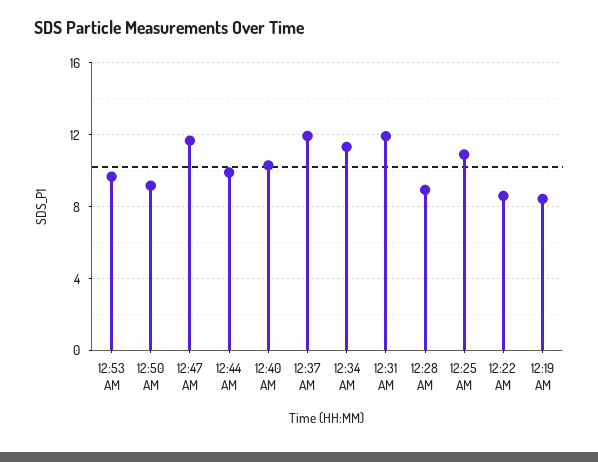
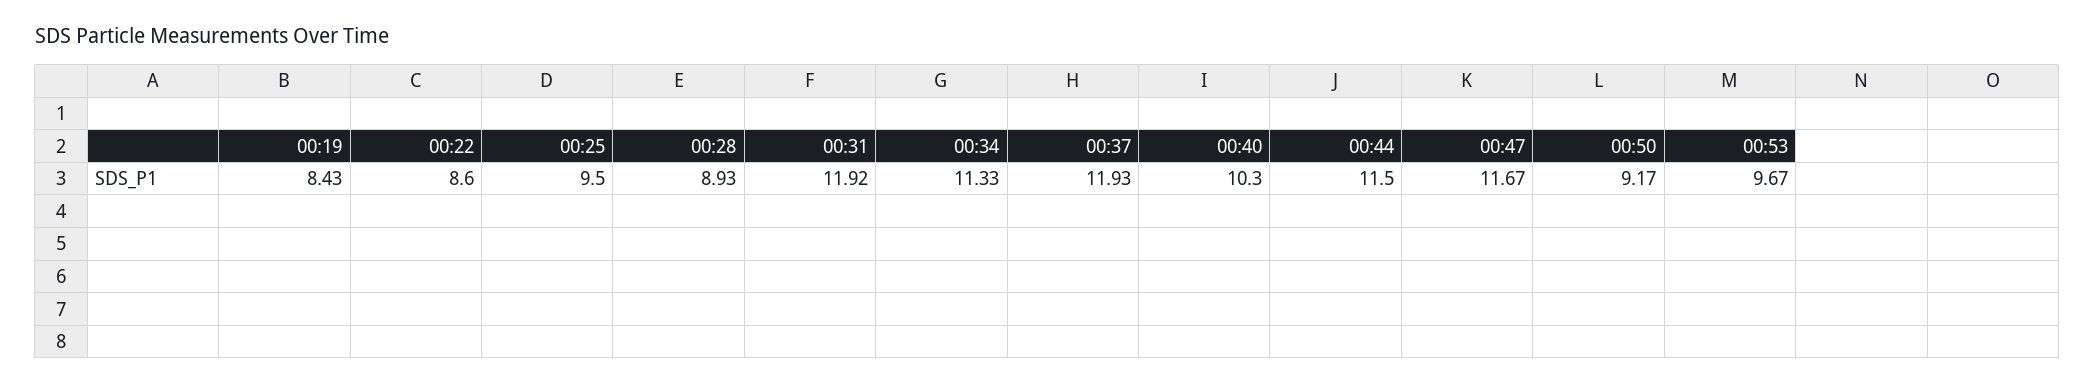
12:44 AM: 10 -> 11.5
12:25 AM: 11 -> 9.5

